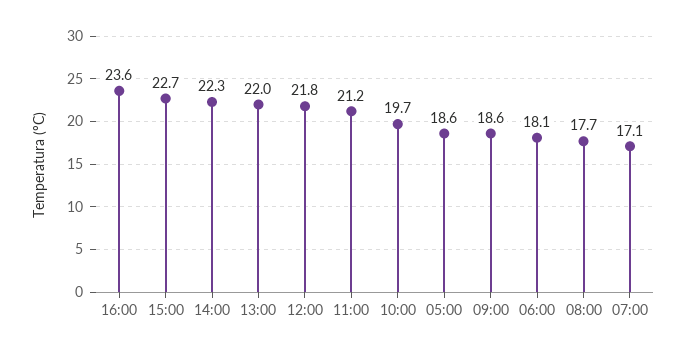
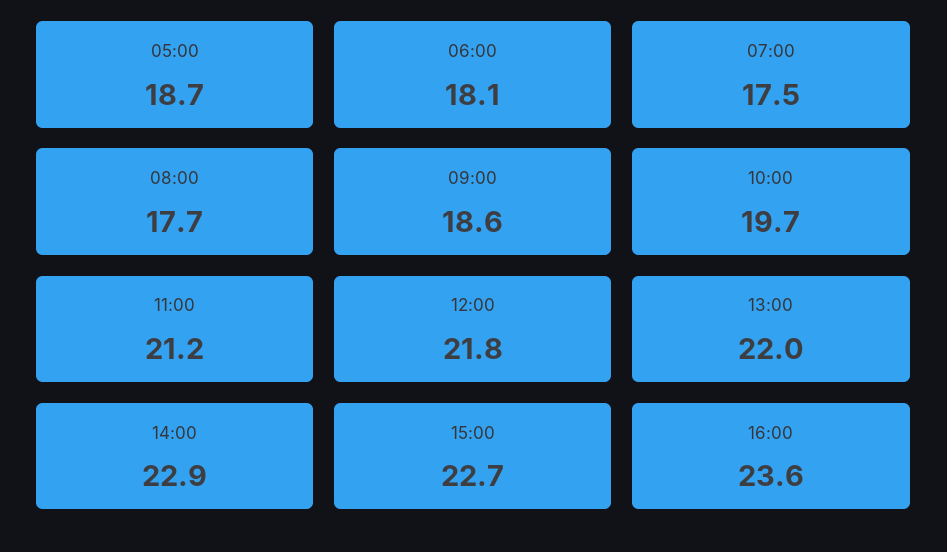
14:00: 22.3 -> 22.9
05:00: 18.6 -> 18.7
07:00: 17.1 -> 17.5

